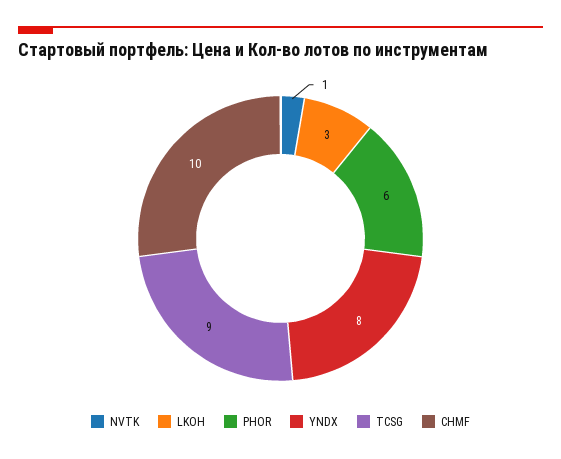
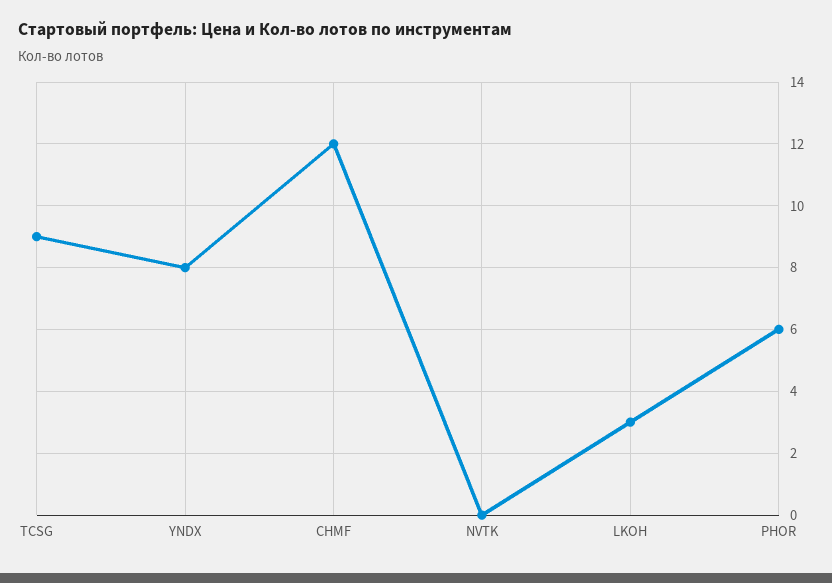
NVTK: 1 -> 0
CHMF: 10 -> 12

